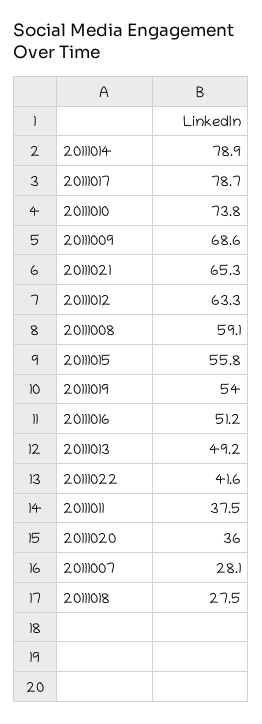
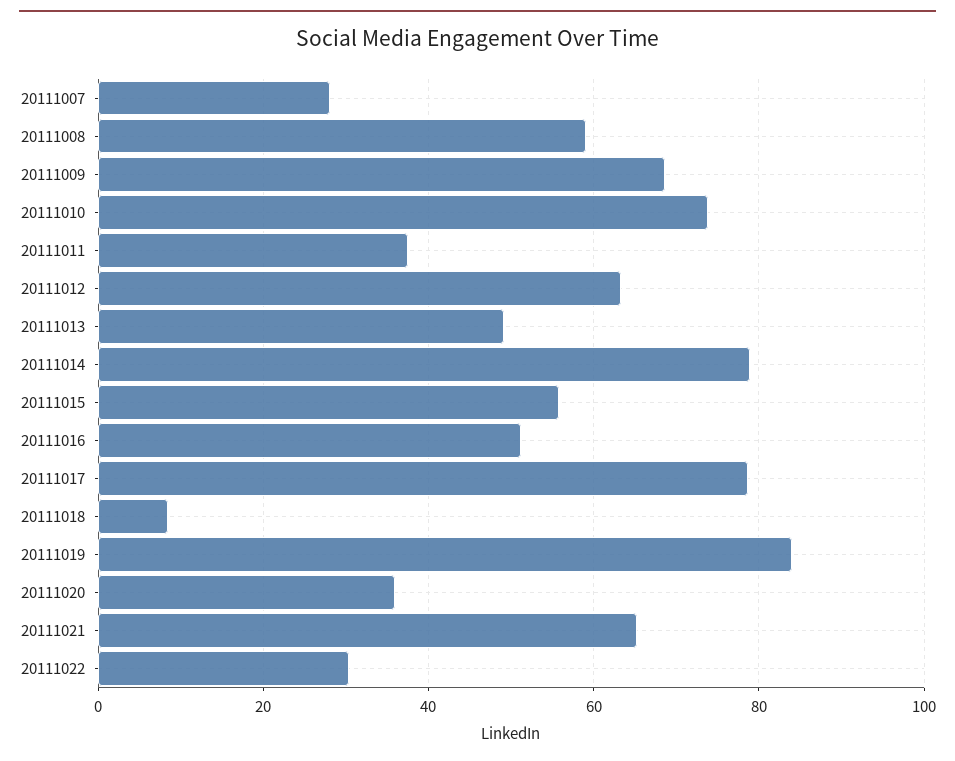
20111019: 54 -> 84
20111022: 41.6 -> 30
20111018: 27.5 -> 8

